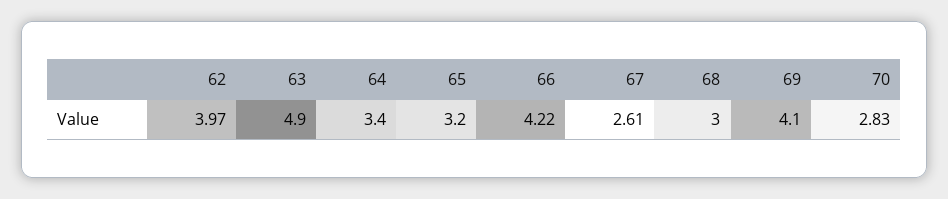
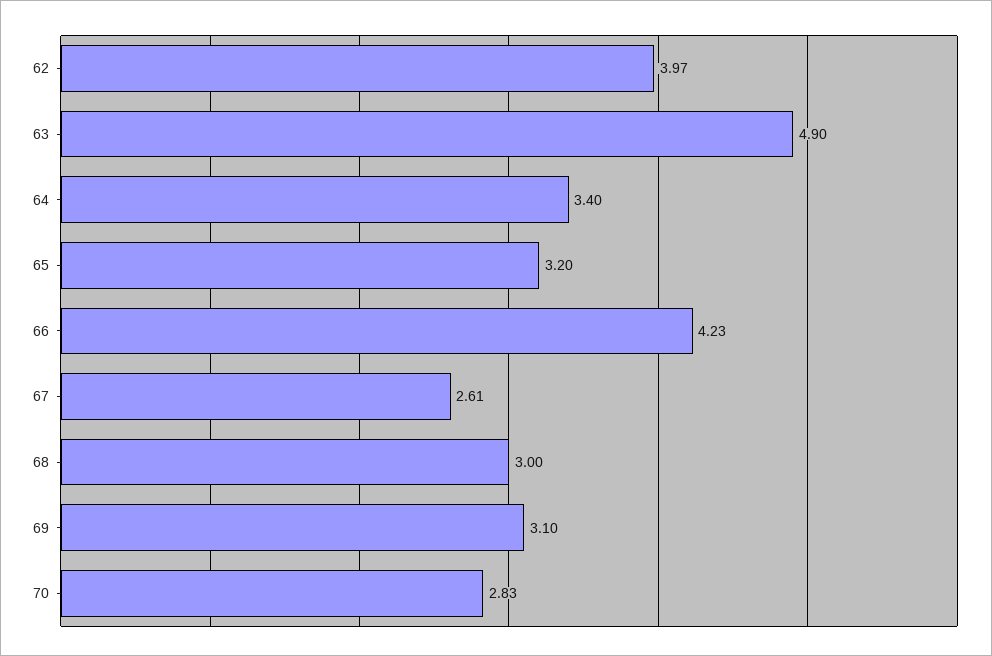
66: 4.22 -> 4.23
69: 4.1 -> 3.1

